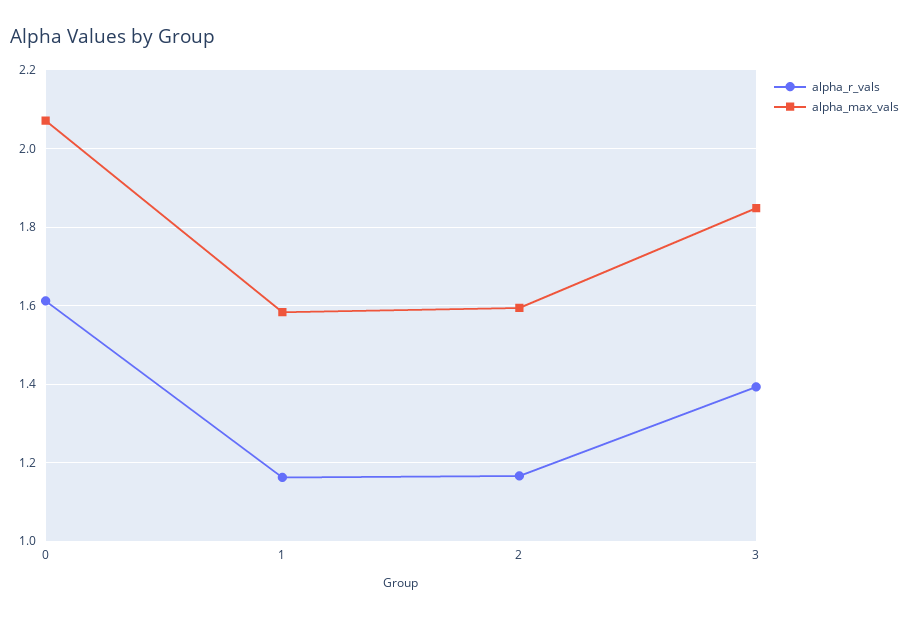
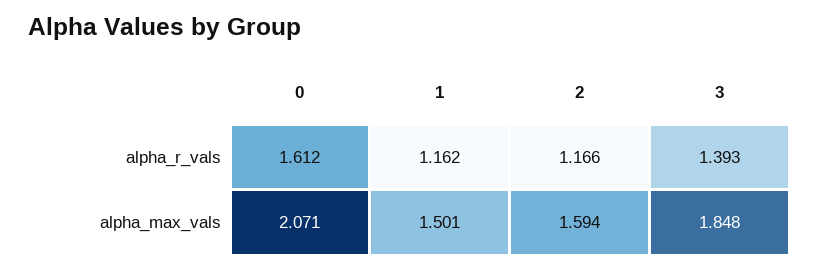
alpha_max_vals, 1: 1.58 -> 1.501

